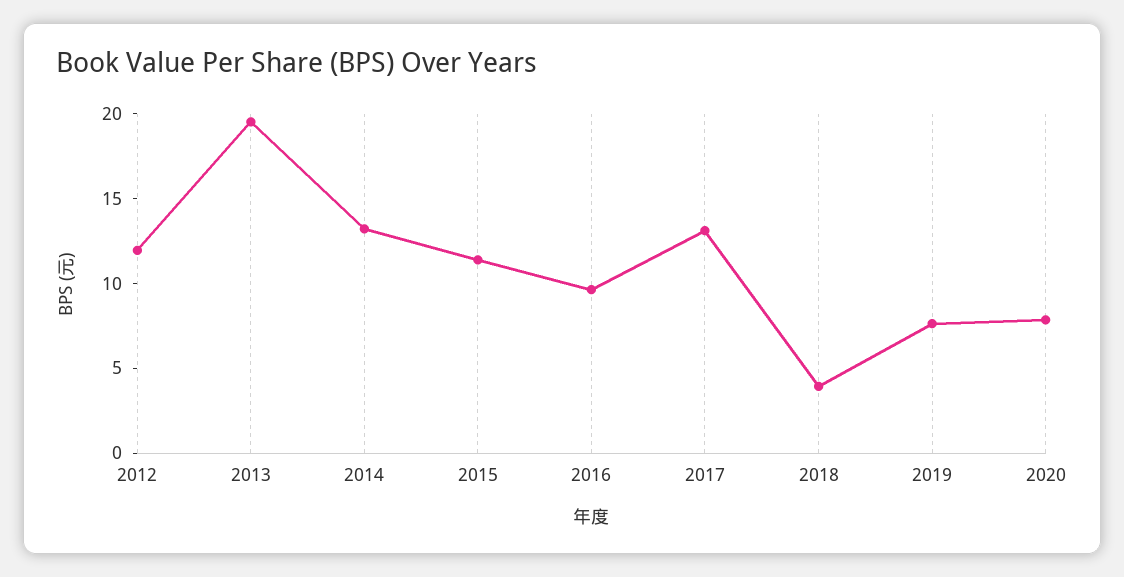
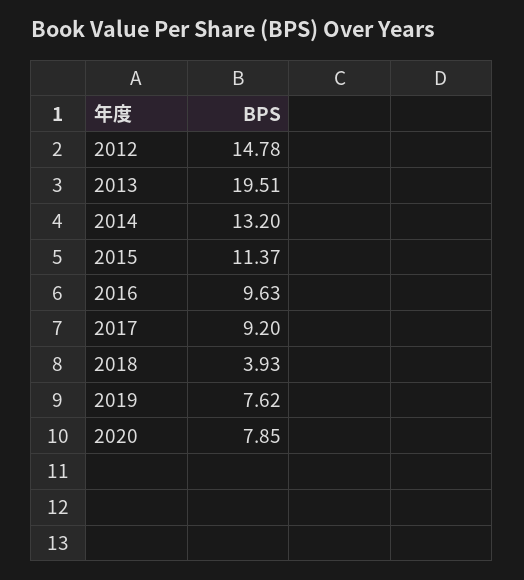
2012: 12 -> 14.78
2017: 13 -> 9.2

